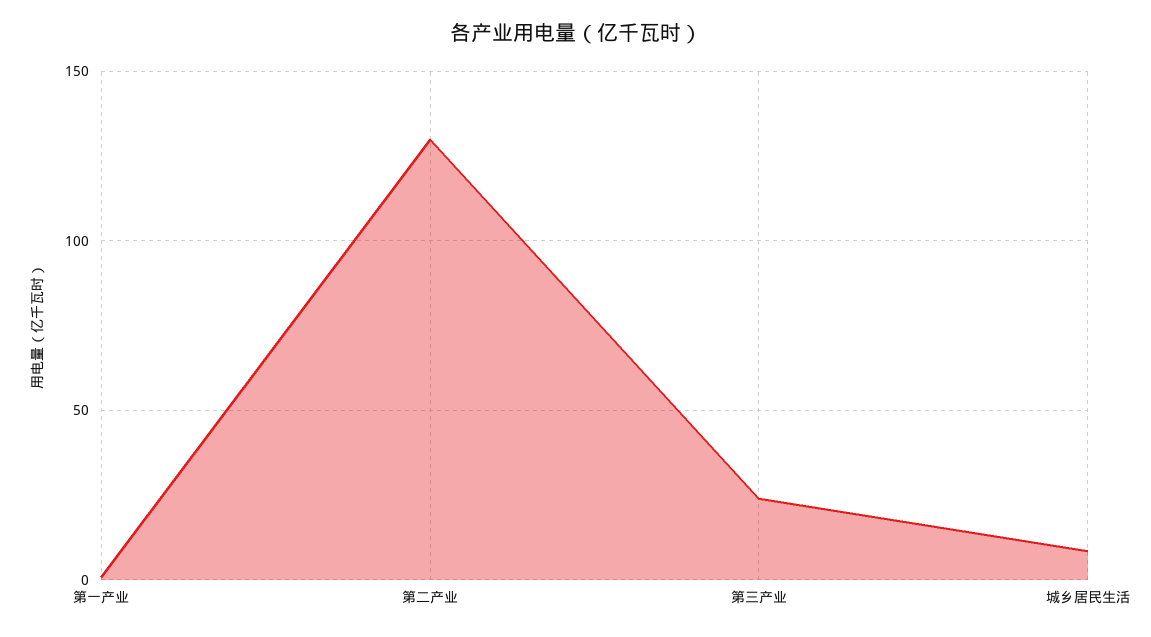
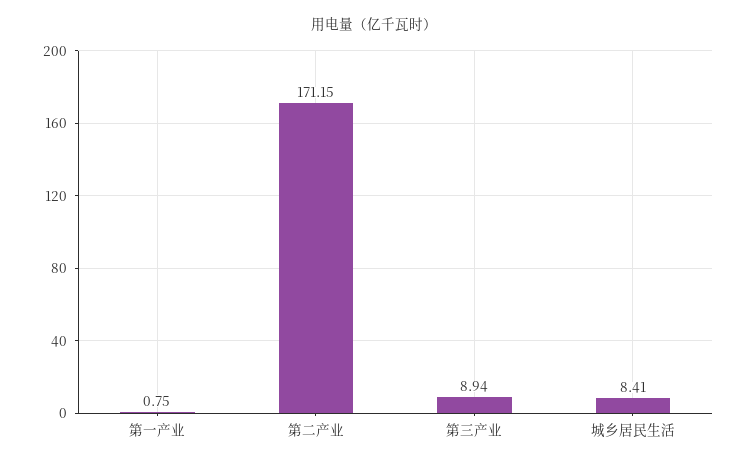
第二产业: 130 -> 171.15
第三产业: 25 -> 8.94

